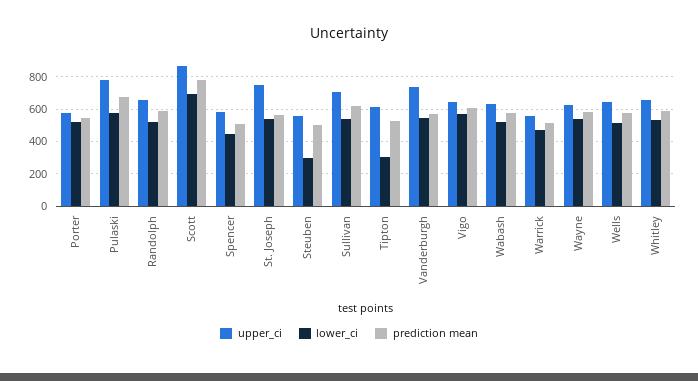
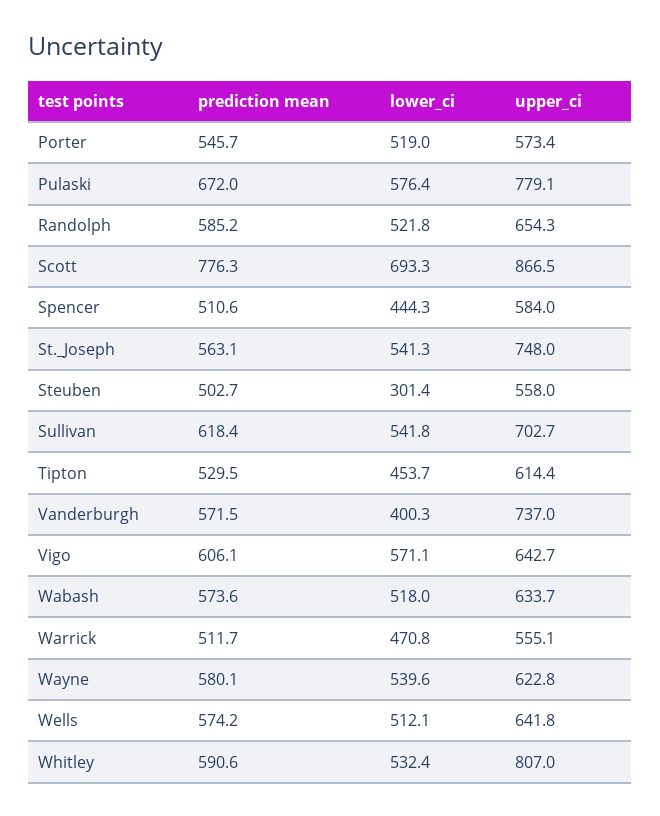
lower_ci, Tipton: 300 -> 453.7
lower_ci, Vanderburgh: 550 -> 400.3
upper_ci, Whitley: 650 -> 807

